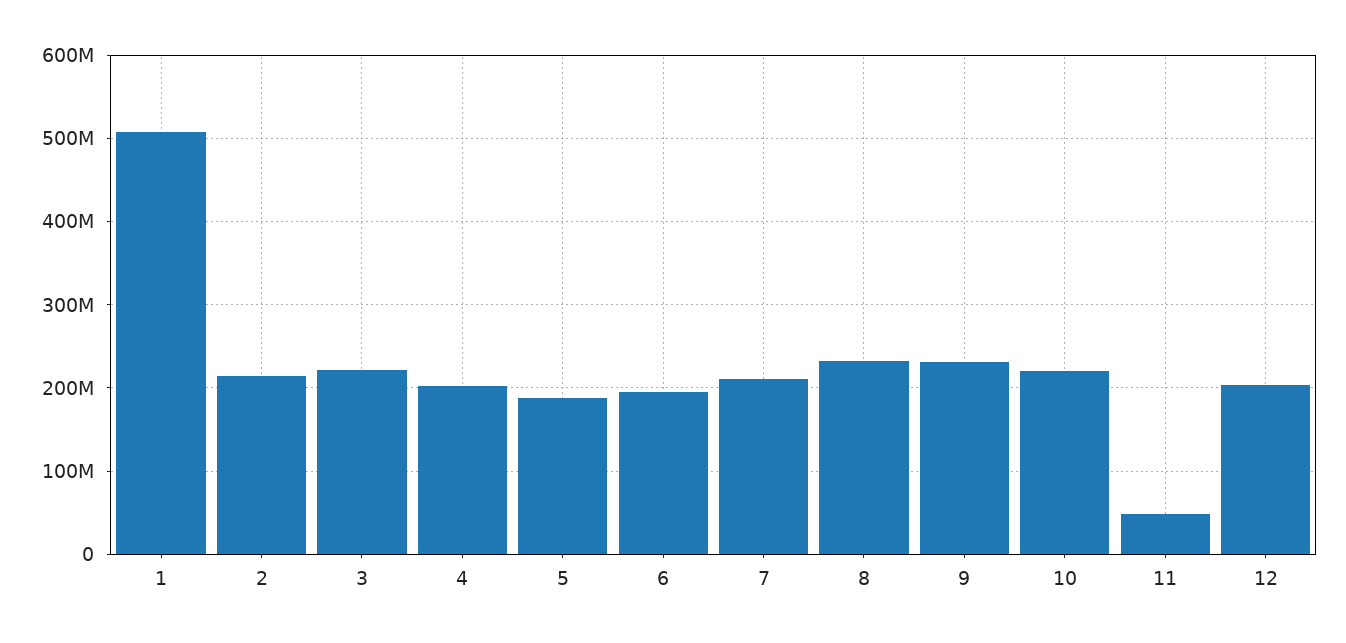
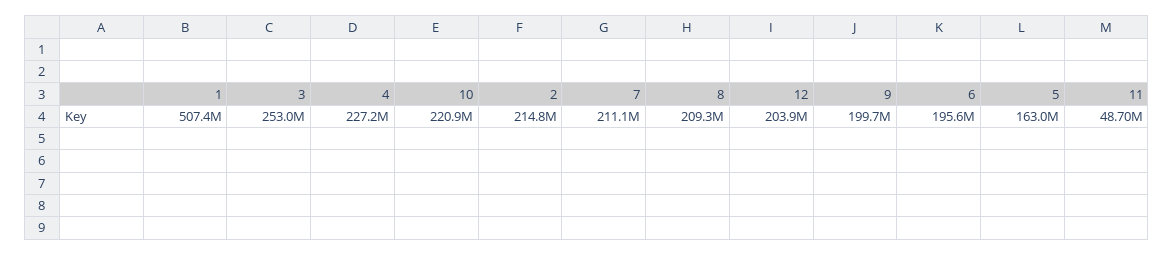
3: 220000000 -> 253000000
4: 200000000 -> 227200000
5: 190000000 -> 163000000
8: 230000000 -> 209300000
9: 230000000 -> 199700000

